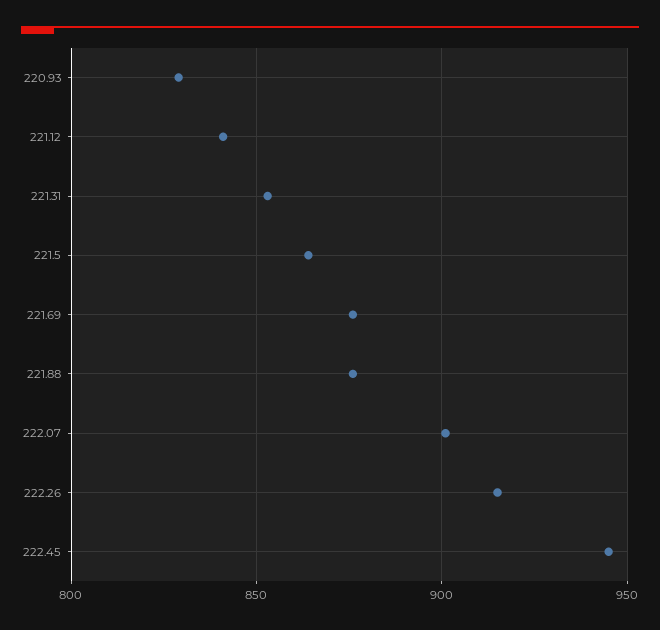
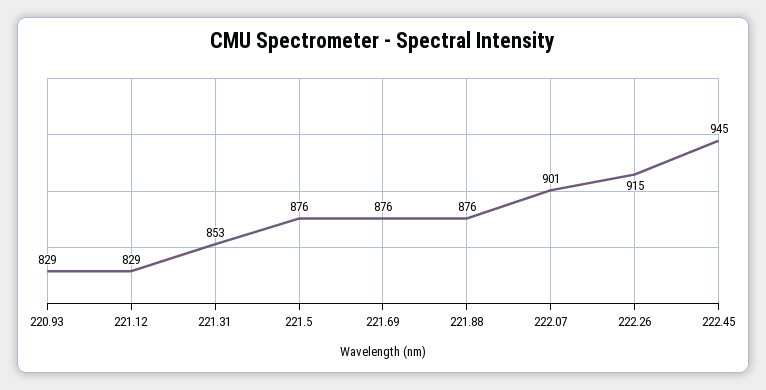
221.12: 840 -> 829
221.5: 865 -> 876

